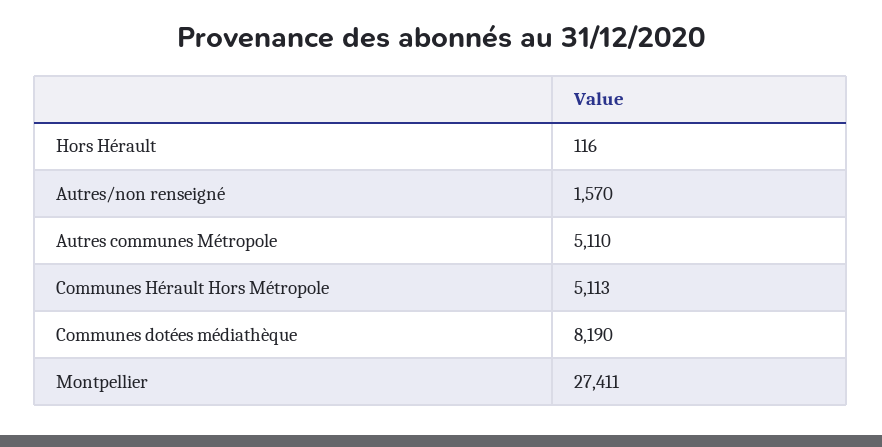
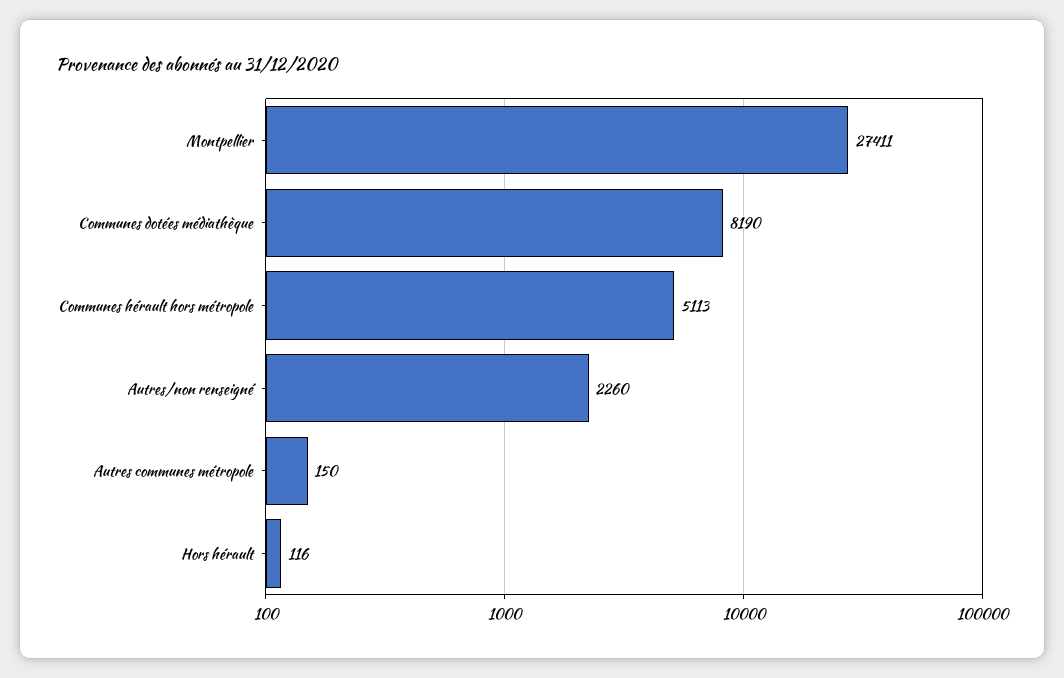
Autres/non renseigné: 1570 -> 2260
Autres communes Métropole: 5110 -> 150

